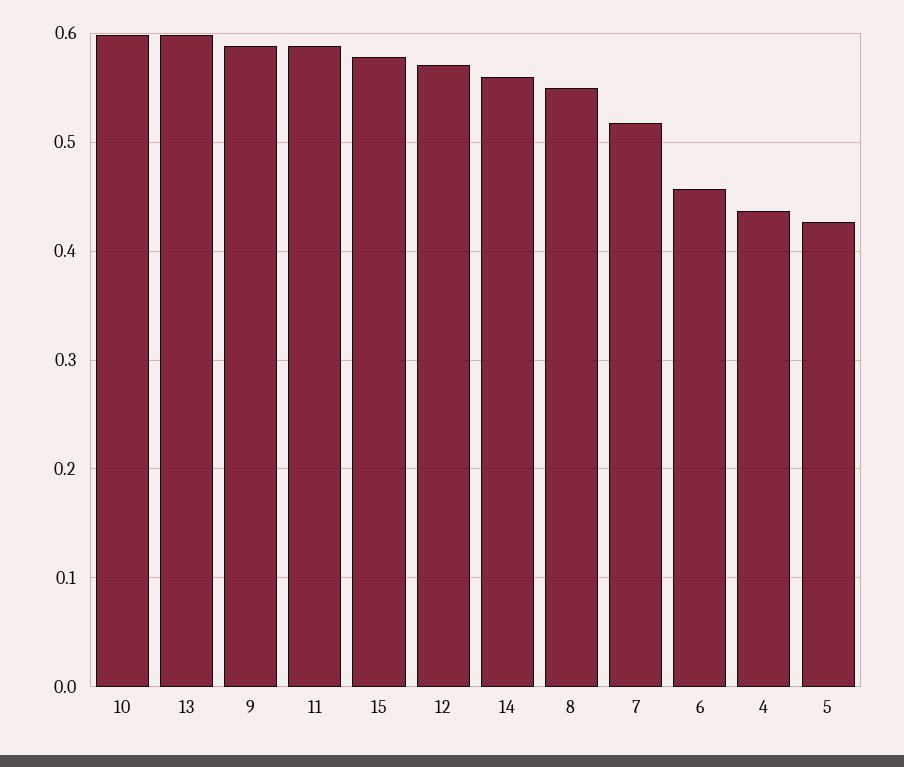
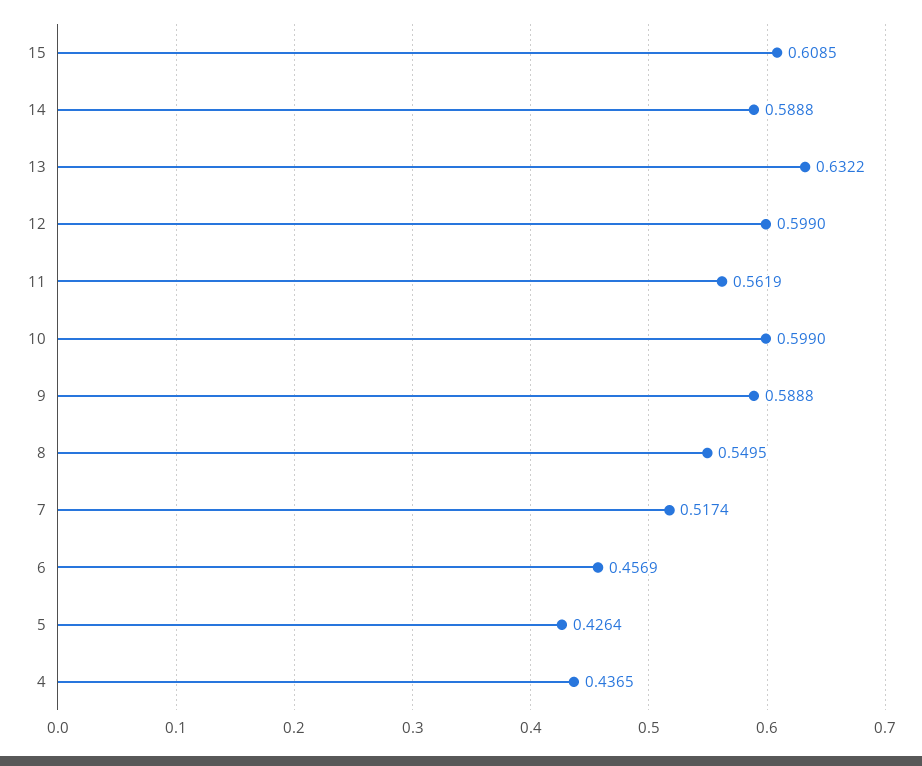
13: 0.6 -> 0.6322
11: 0.59 -> 0.5619
15: 0.58 -> 0.6085
12: 0.57 -> 0.599
14: 0.56 -> 0.5888

